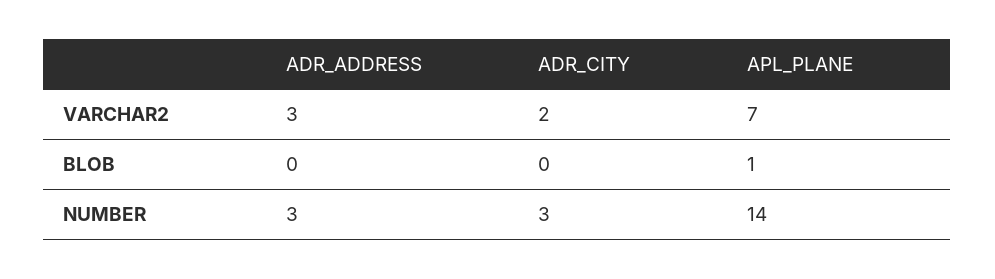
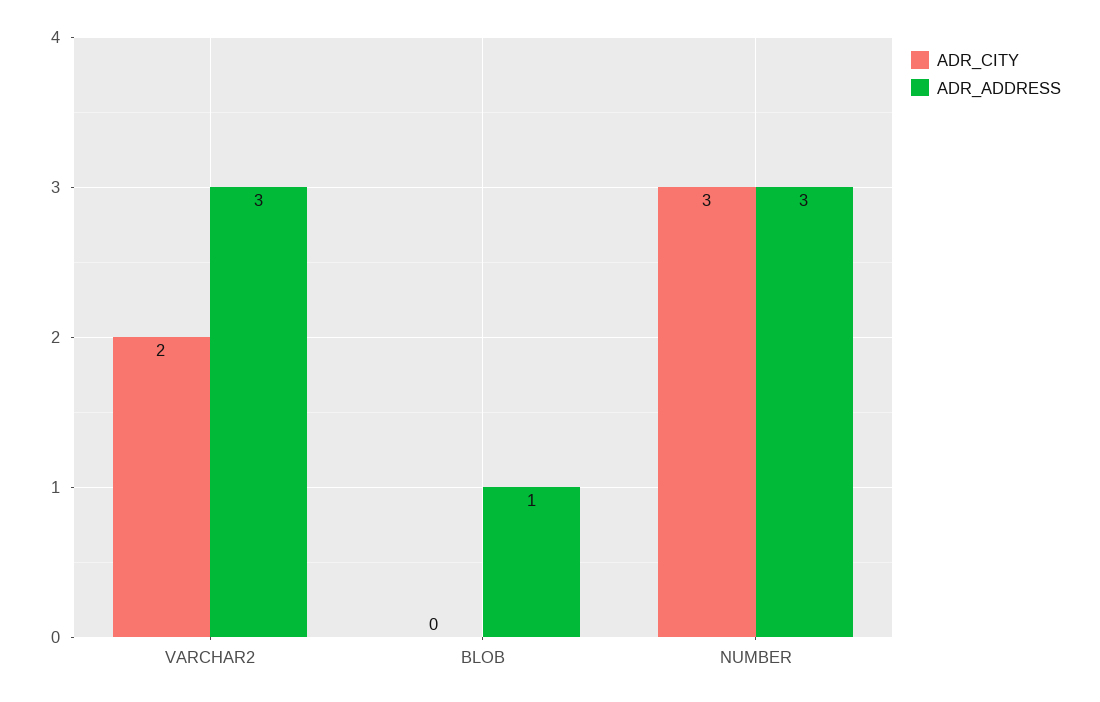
APL_PLANE, VARCHAR2: 7 -> none
ADR_ADDRESS, BLOB: 0 -> 1
APL_PLANE, BLOB: 1 -> none
APL_PLANE, NUMBER: 14 -> none

